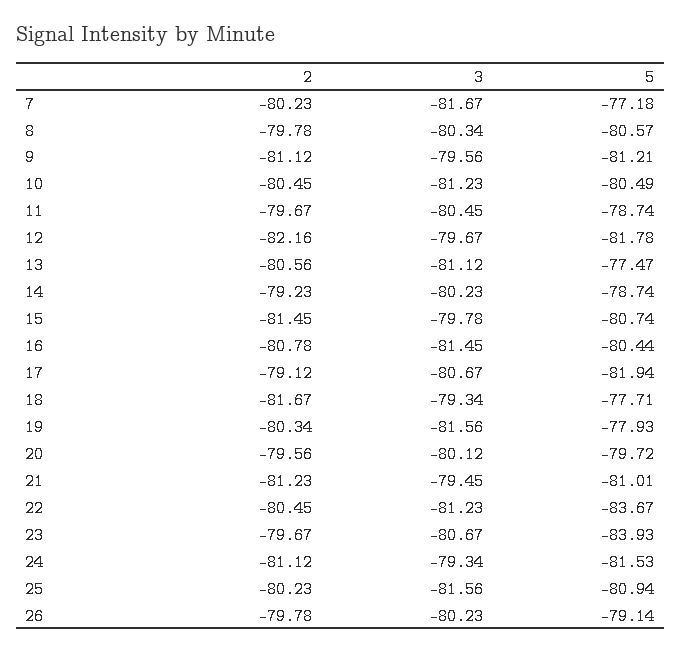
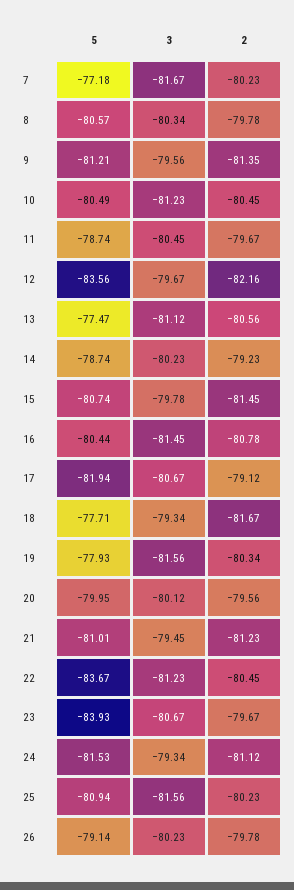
2, 9: -81.12 -> -81.35
5, 12: -81.78 -> -83.56
5, 20: -79.72 -> -79.95

